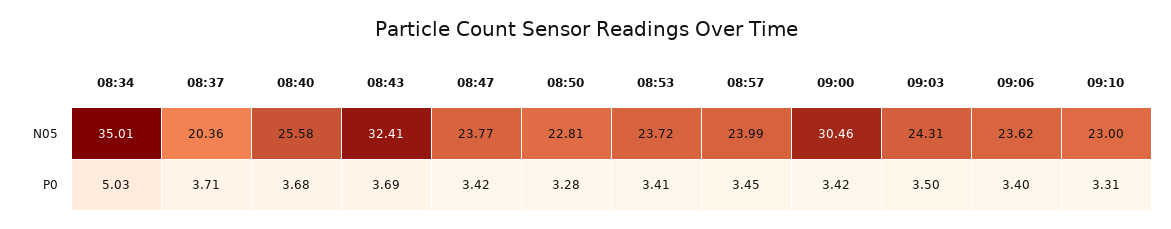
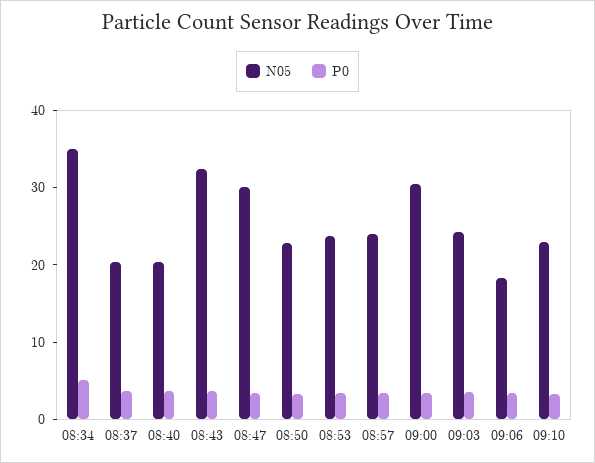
N05, 08:40: 25.58 -> 20
N05, 08:47: 23.77 -> 30
N05, 09:06: 23.62 -> 18

